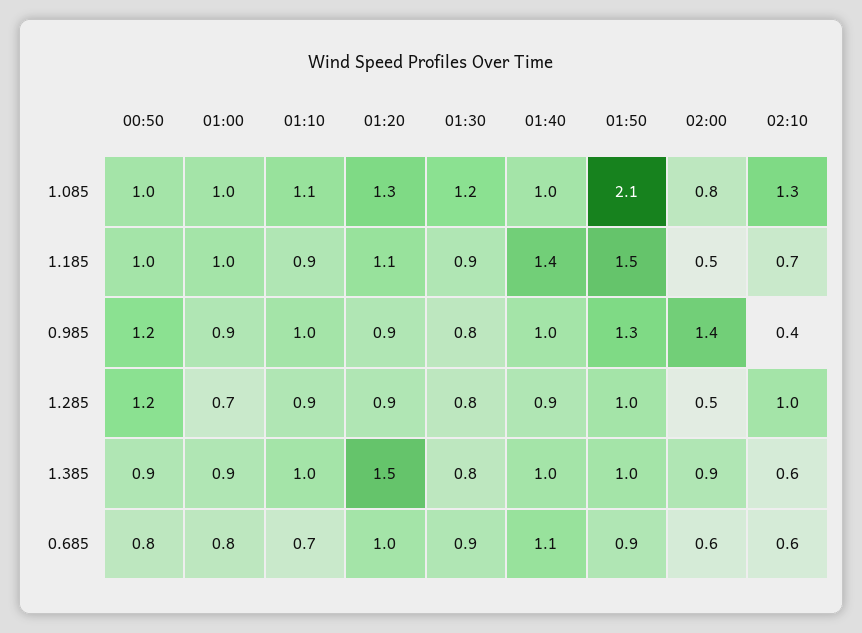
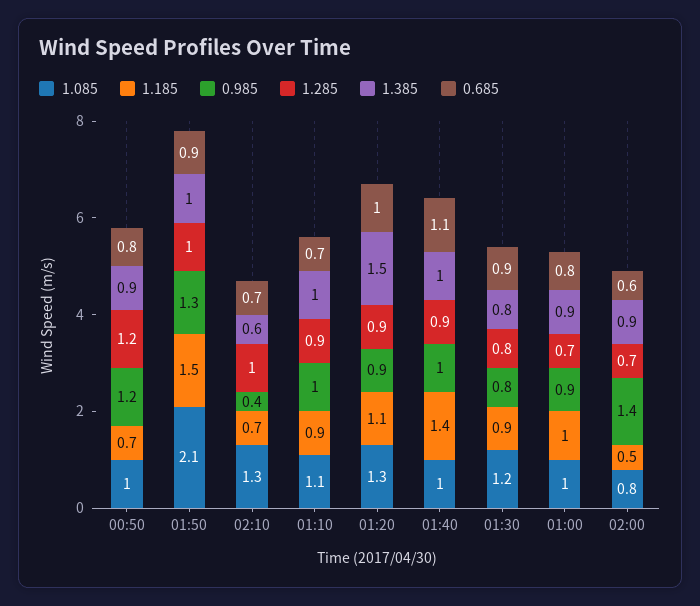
1.185, 00:50: 1 -> 0.7
1.285, 02:00: 0.5 -> 0.7
0.685, 02:10: 0.6 -> 0.7

